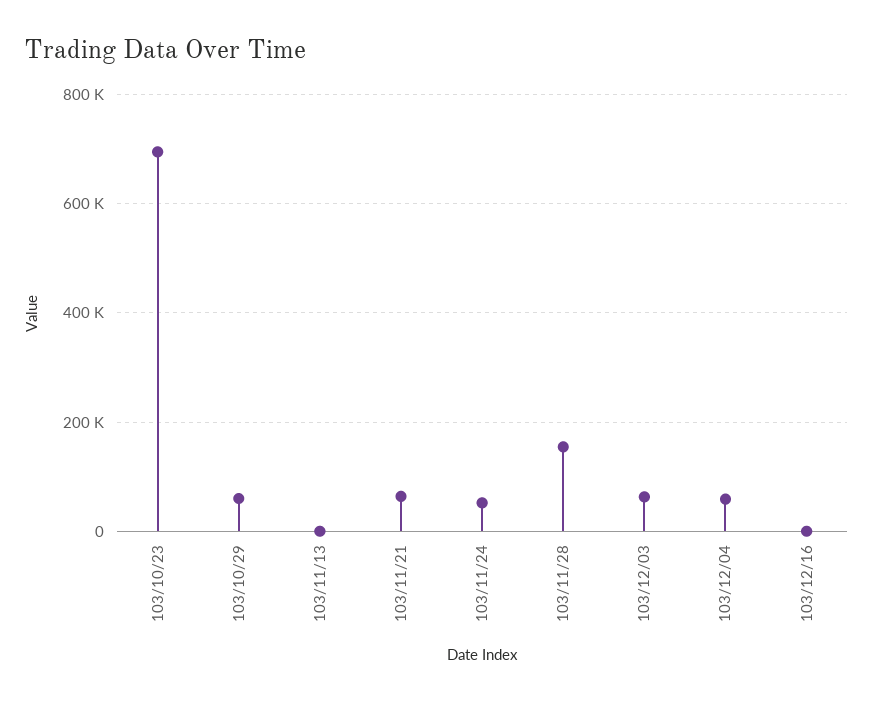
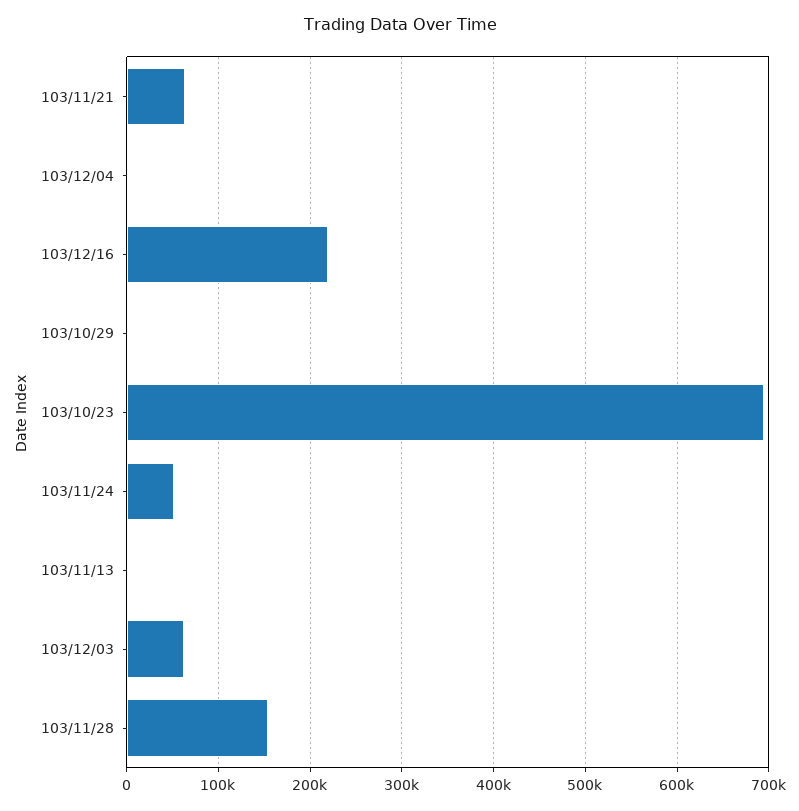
103/10/29: 60000 -> 0
103/12/04: 60000 -> 0
103/12/16: 0 -> 220000

